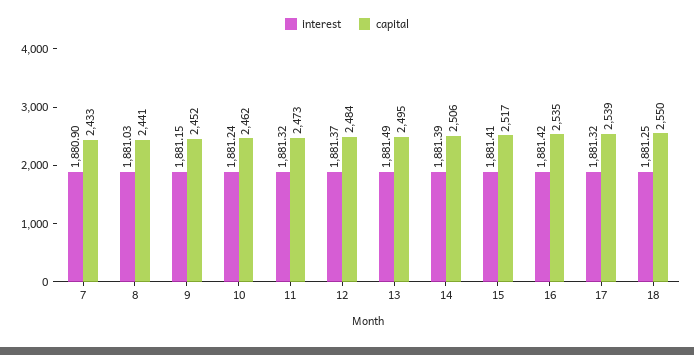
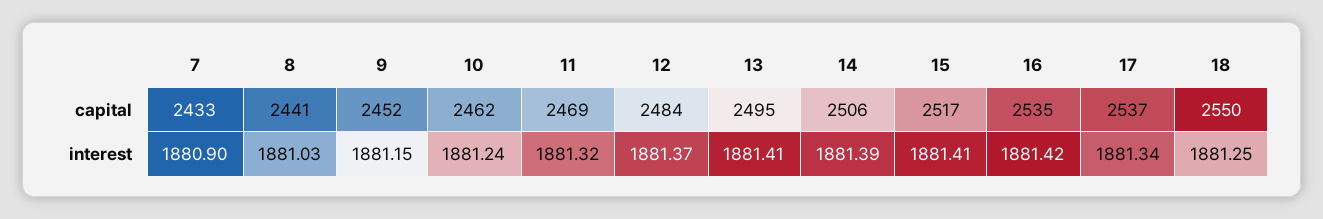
capital, 11: 2473 -> 2469
interest, 13: 1881.49 -> 1881.41
interest, 17: 1881.32 -> 1881.34
capital, 17: 2539 -> 2537

